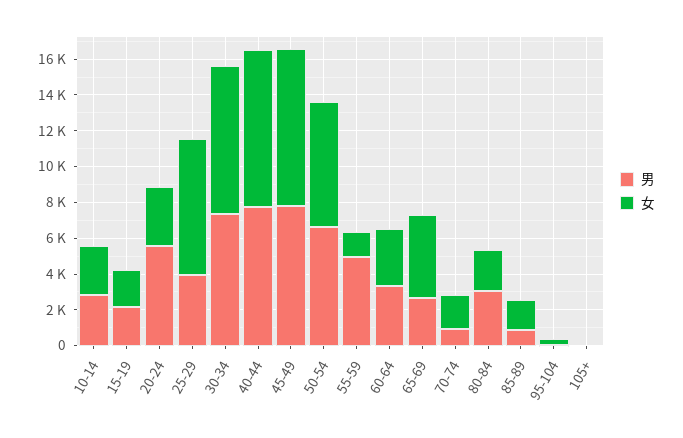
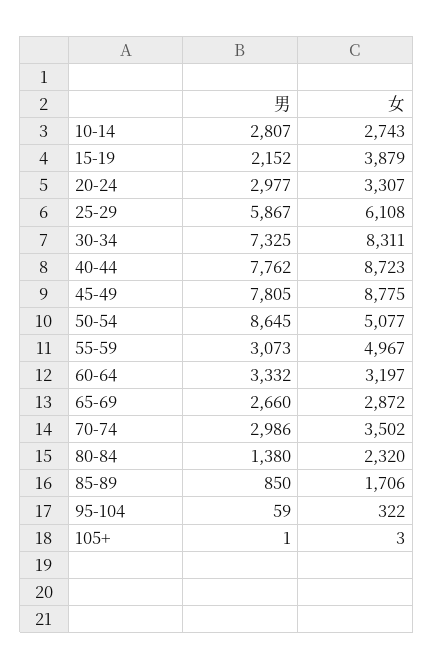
女, 15-19: 2000 -> 3879
男, 20-24: 5500 -> 2977
男, 25-29: 4000 -> 5867
女, 25-29: 7500 -> 6108
男, 50-54: 6500 -> 8645
女, 50-54: 7000 -> 5077
男, 55-59: 5000 -> 3073
女, 55-59: 1500 -> 4967
女, 65-69: 4500 -> 2872
男, 70-74: 1000 -> 2986
女, 70-74: 2000 -> 3502
男, 80-84: 3000 -> 1380

